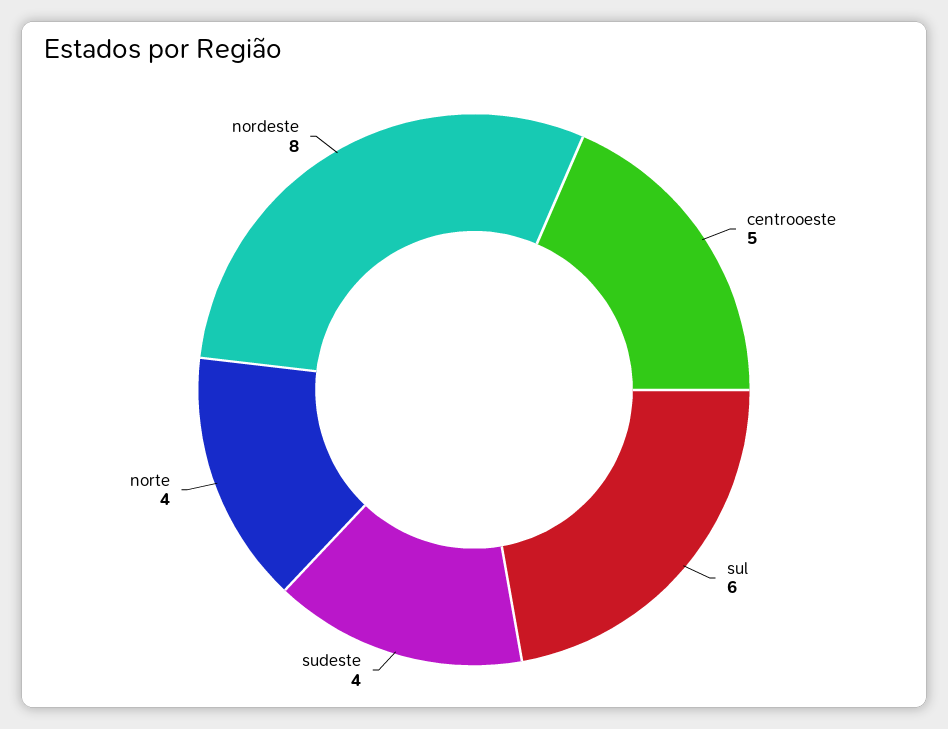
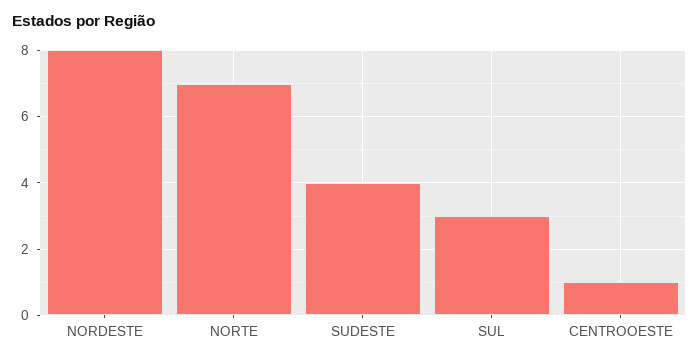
centrooeste: 5 -> 1
sul: 6 -> 3
norte: 4 -> 7

